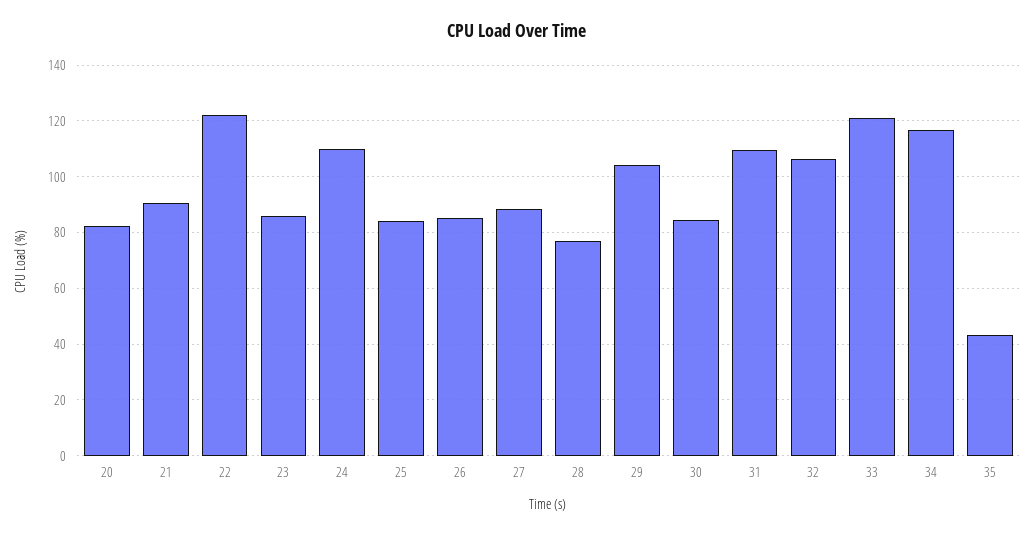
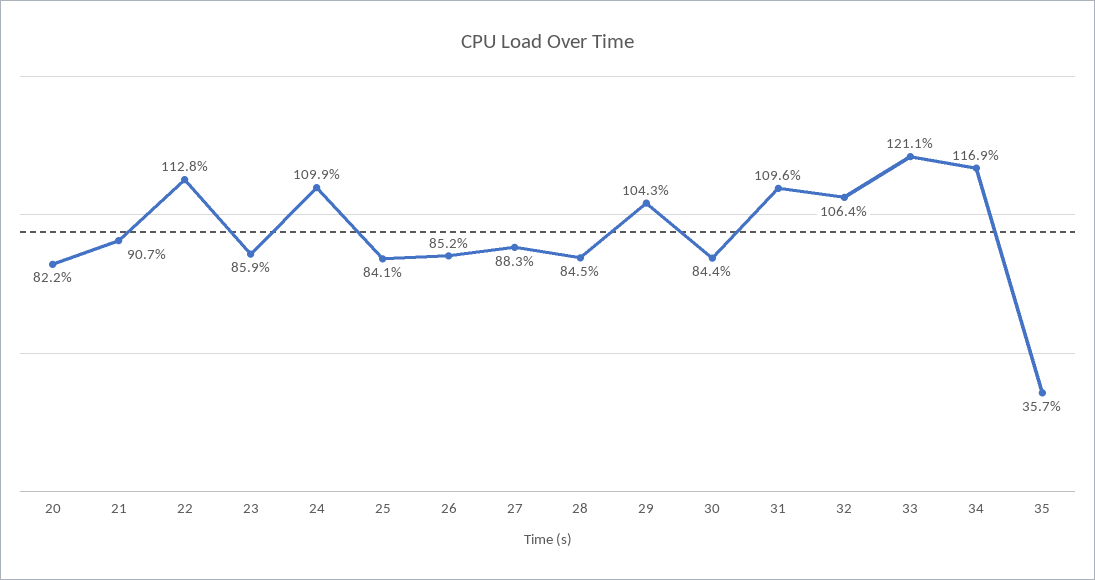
22: 122.5 -> 112.8
28: 77.5 -> 84.5
35: 42.5 -> 35.7

